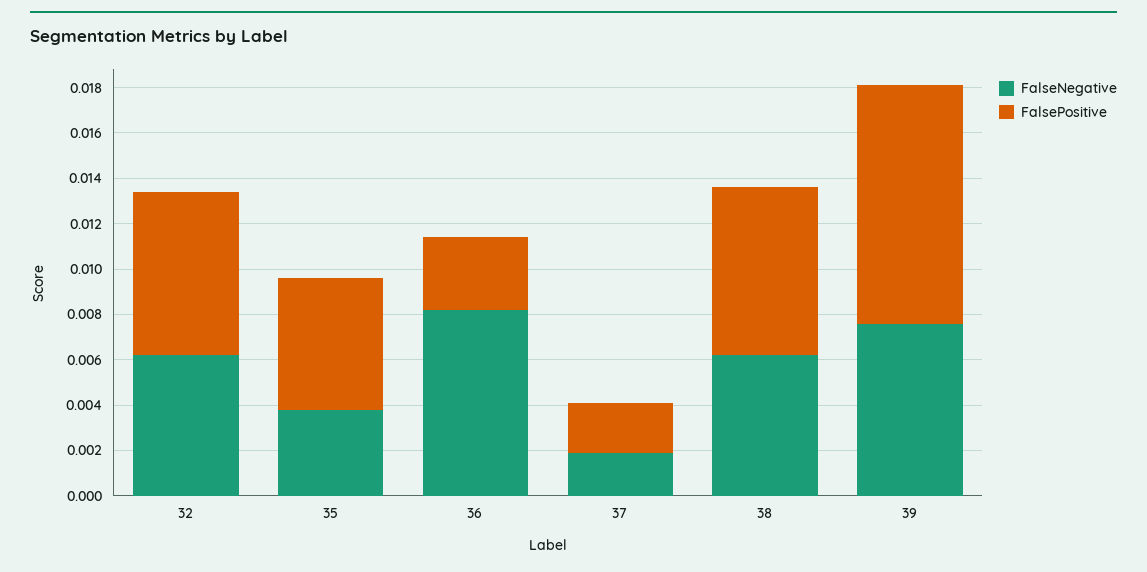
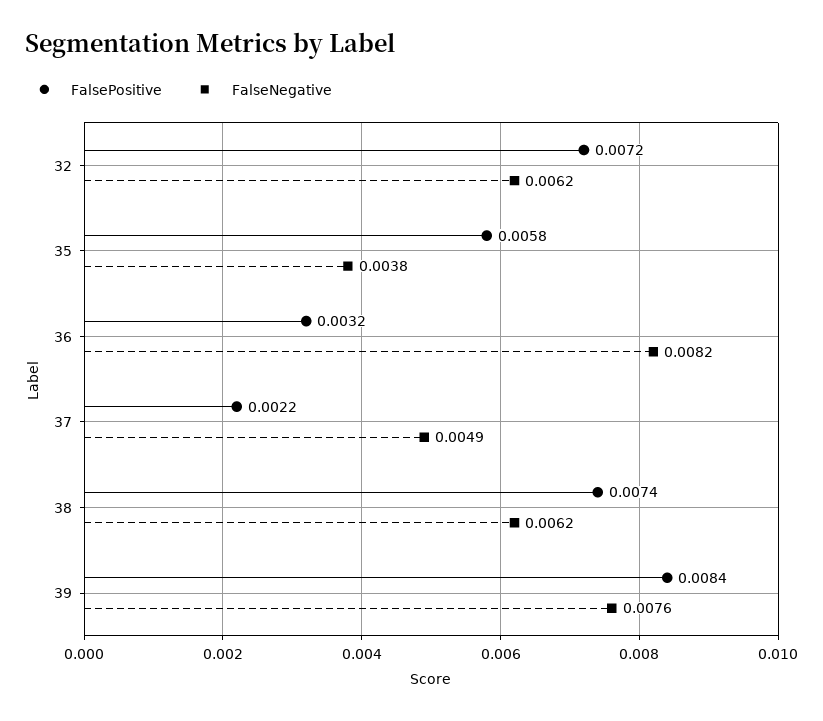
FalseNegative, 37: 0.002 -> 0.0049
FalsePositive, 39: 0.0105 -> 0.0084

